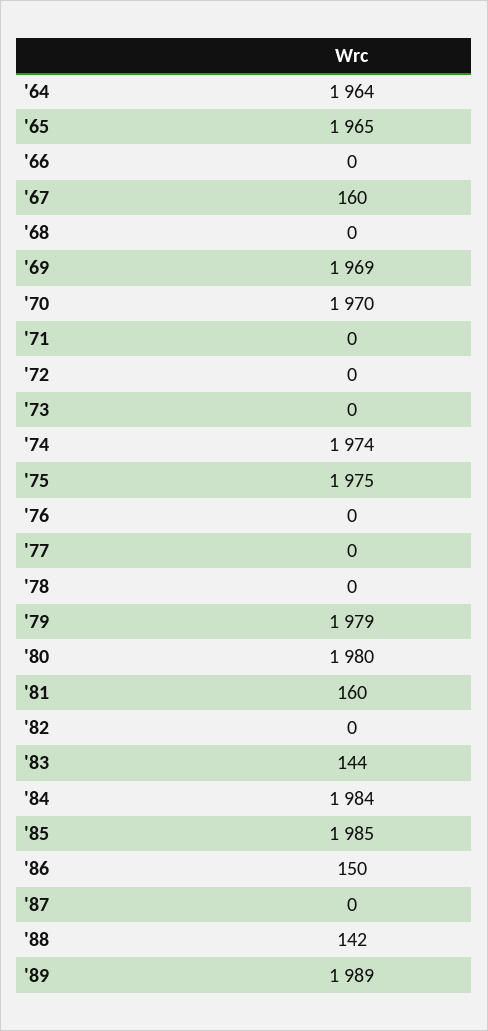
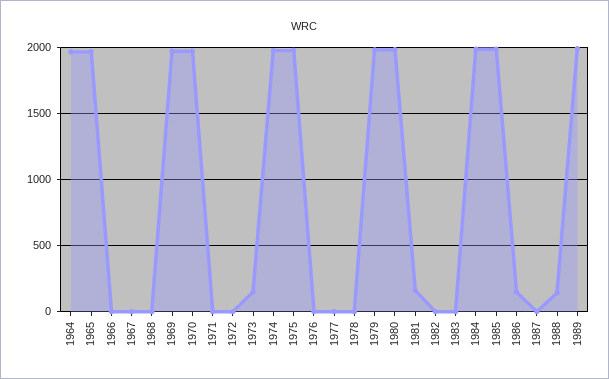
'67: 160 -> 0
'73: 0 -> 150
'83: 144 -> 0

